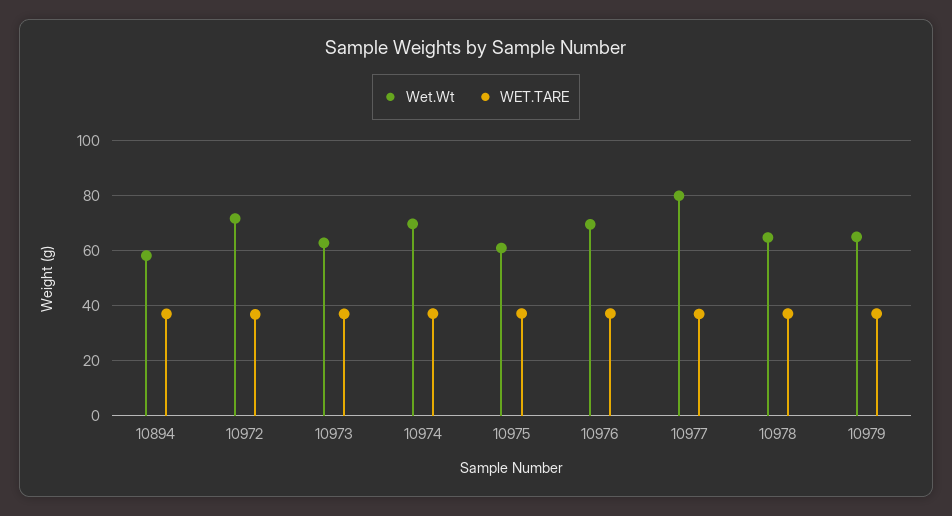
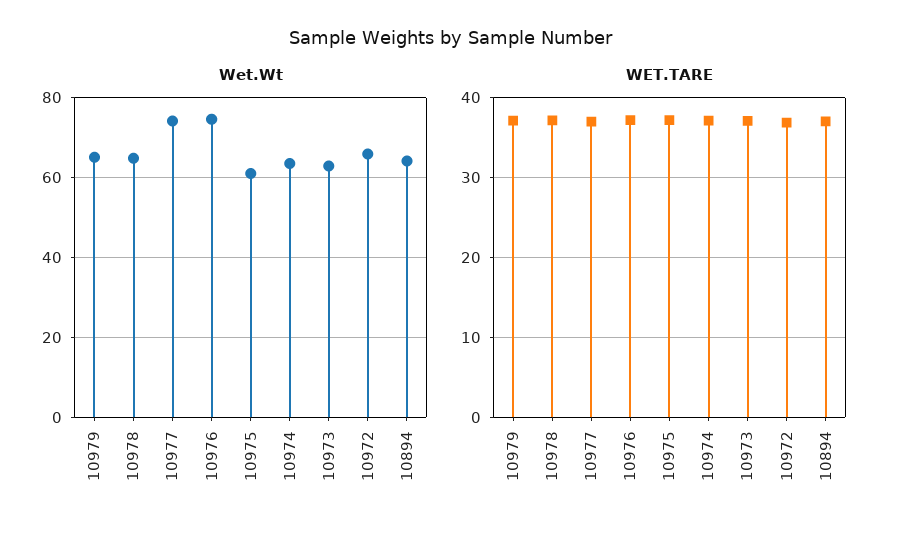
Wet.Wt, 10894: 57.5 -> 64
Wet.Wt, 10972: 72.5 -> 66
Wet.Wt, 10974: 70 -> 64
Wet.Wt, 10976: 70 -> 74
Wet.Wt, 10977: 80 -> 74

